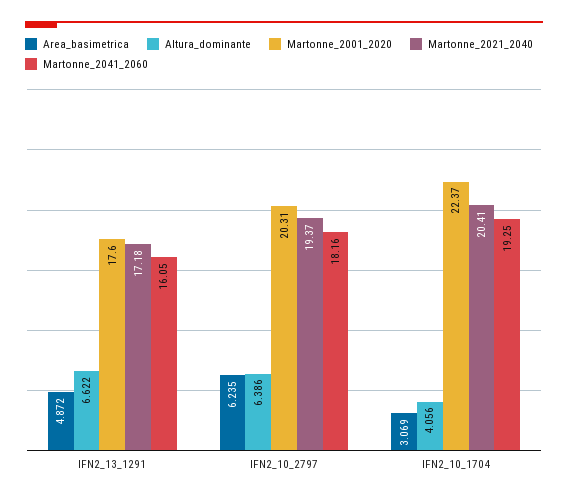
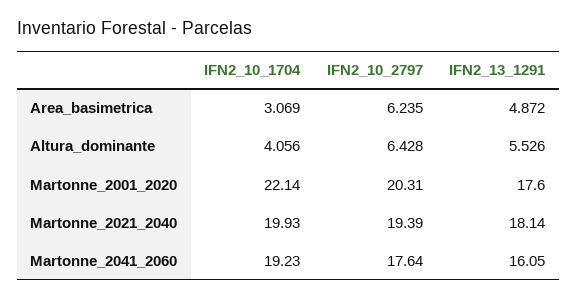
Altura_dominante, IFN2_13_1291: 6.622 -> 5.526
Martonne_2021_2040, IFN2_13_1291: 17.18 -> 18.14
Altura_dominante, IFN2_10_2797: 6.386 -> 6.428
Martonne_2021_2040, IFN2_10_2797: 19.37 -> 19.39
Martonne_2041_2060, IFN2_10_2797: 18.16 -> 17.64
Martonne_2001_2020, IFN2_10_1704: 22.37 -> 22.14
Martonne_2021_2040, IFN2_10_1704: 20.41 -> 19.93
Martonne_2041_2060, IFN2_10_1704: 19.25 -> 19.23

